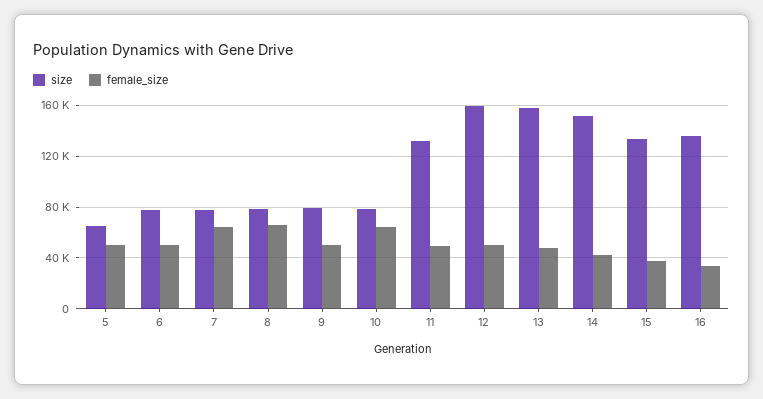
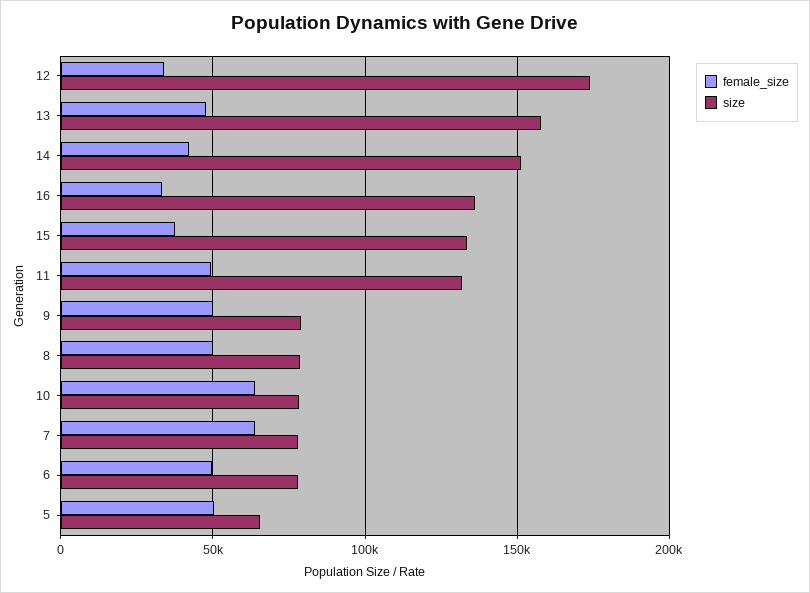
female_size, 8: 65000 -> 50000
size, 12: 160000 -> 175000
female_size, 12: 50000 -> 35000

